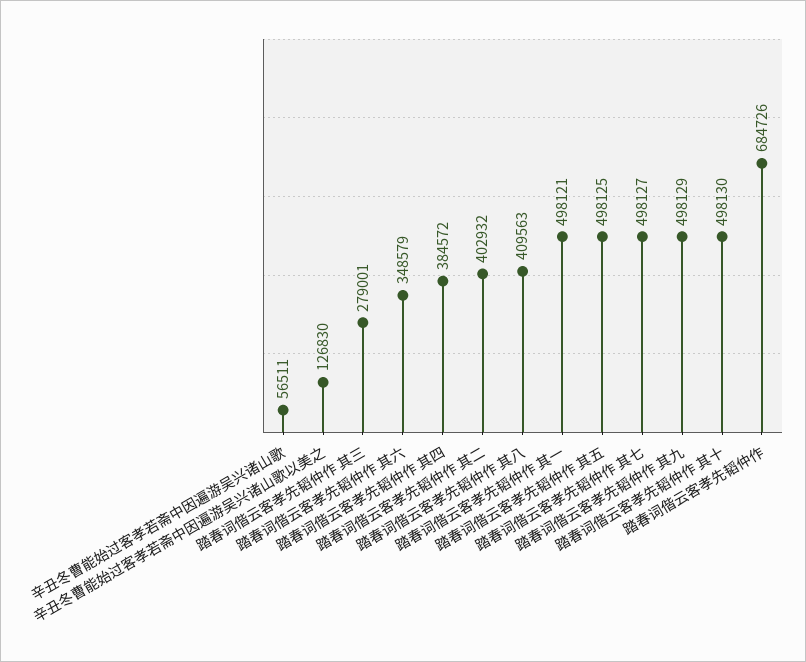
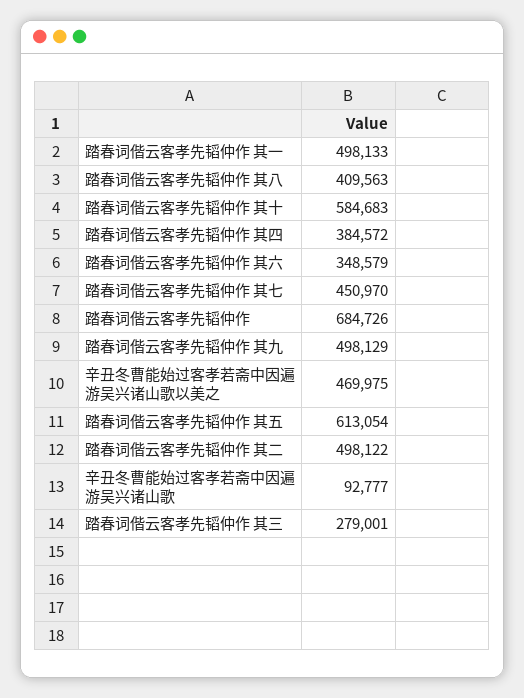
辛丑冬曹能始过客孝若斋中因遍游吴兴诸山歌: 56511 -> 92777
辛丑冬曹能始过客孝若斋中因遍游吴兴诸山歌以美之: 126830 -> 469975
踏春词偕云客孝先韬仲作 其二: 402932 -> 498122
踏春词偕云客孝先韬仲作 其一: 498121 -> 498133
踏春词偕云客孝先韬仲作 其五: 498125 -> 613054
踏春词偕云客孝先韬仲作 其七: 498127 -> 450970
踏春词偕云客孝先韬仲作 其十: 498130 -> 584683

